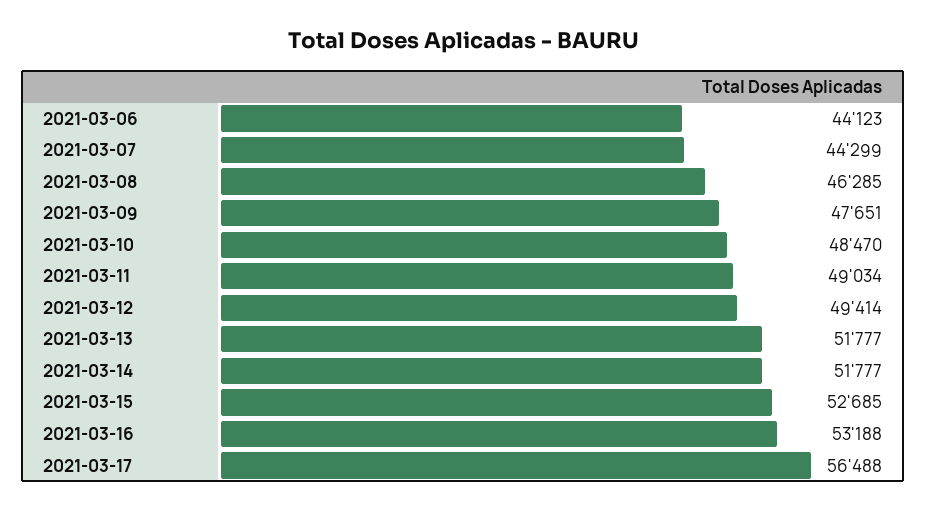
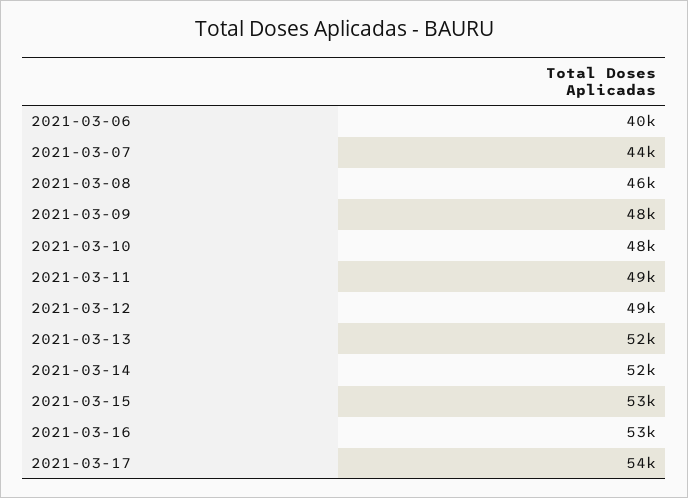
2021-03-06: 44123 -> 40000
2021-03-17: 56488 -> 54000

